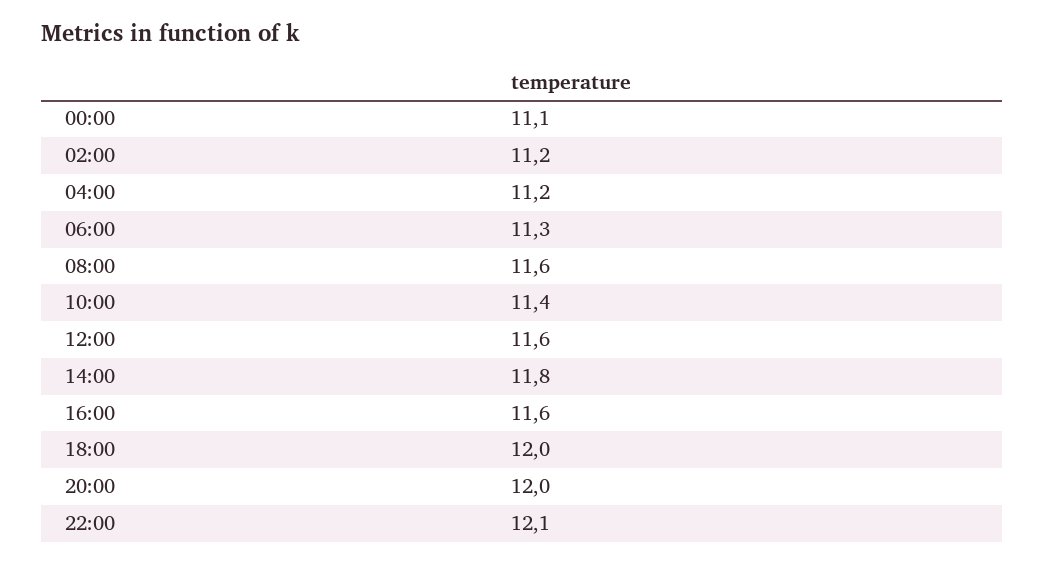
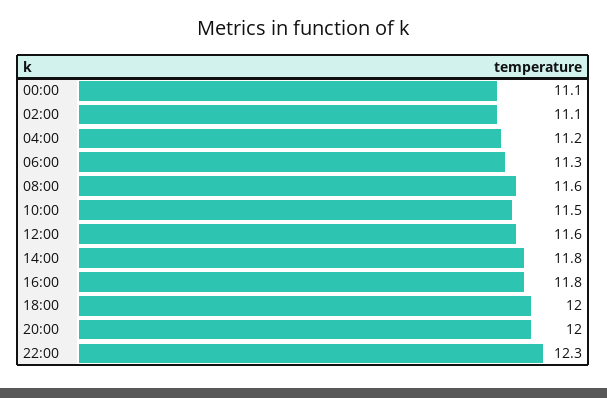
02:00: 11.2 -> 11.1
10:00: 11.4 -> 11.5
16:00: 11.6 -> 11.8
22:00: 12.1 -> 12.3

